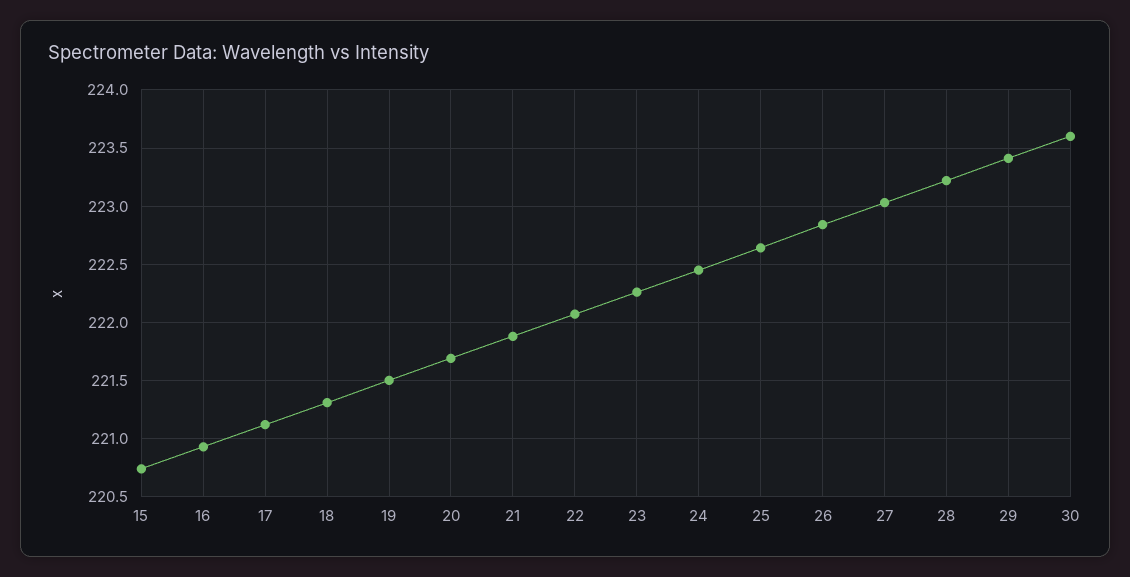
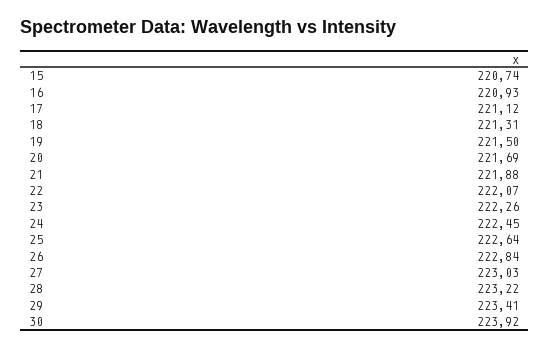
30: 223.6 -> 223.92

